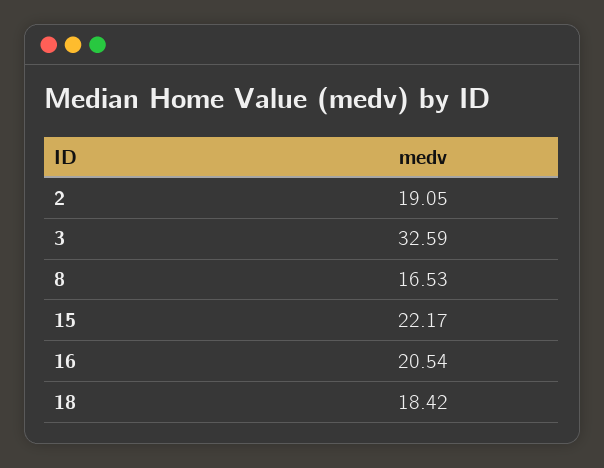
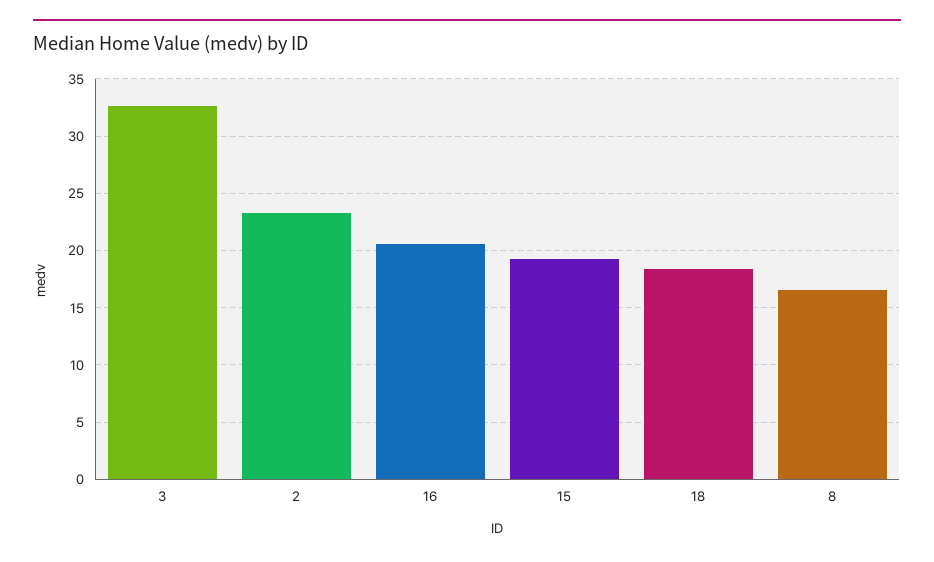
2: 19.05 -> 23
15: 22.17 -> 19

